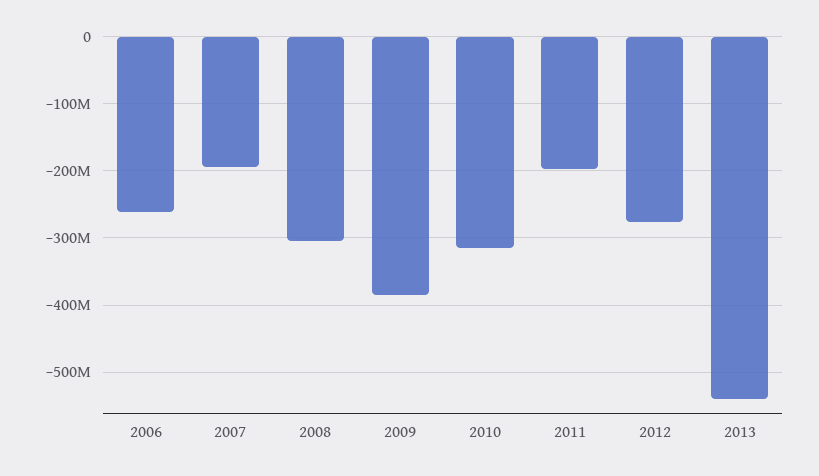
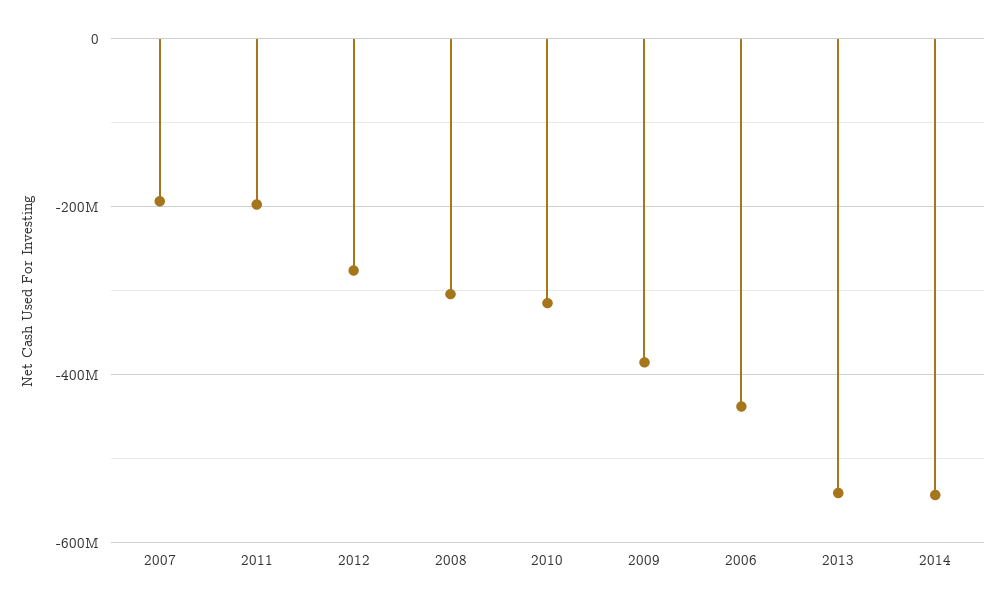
2006: -260000000 -> -440000000
2014: none -> -540000000

